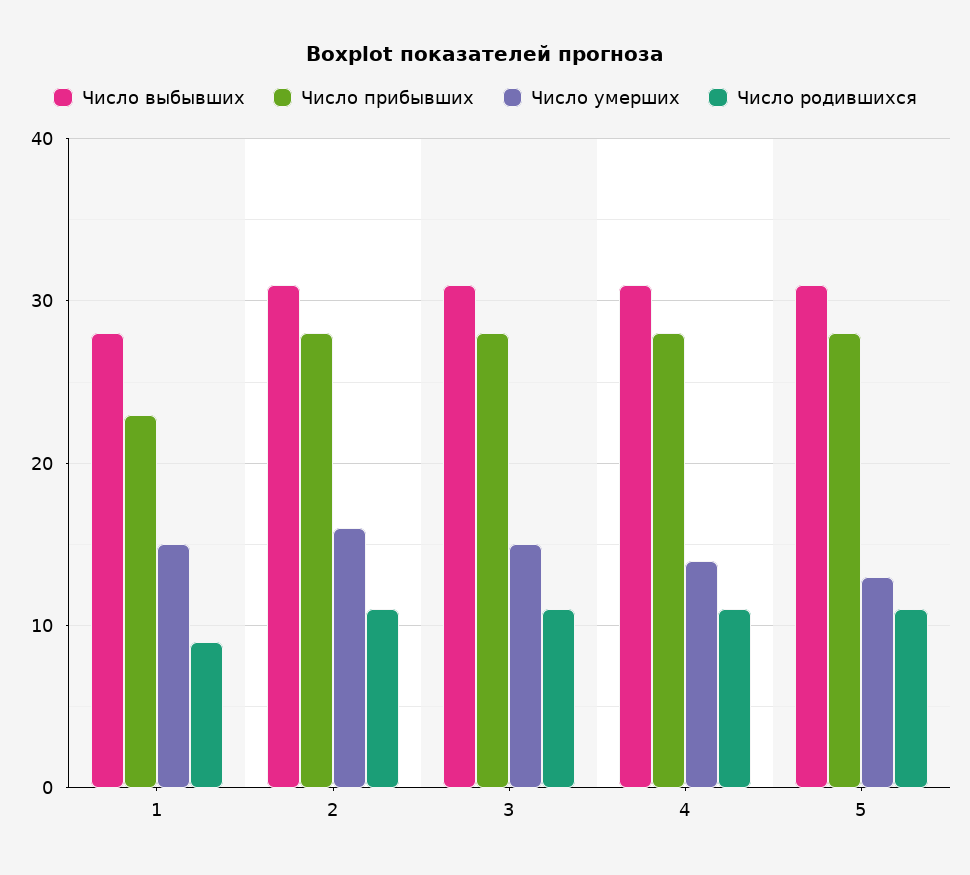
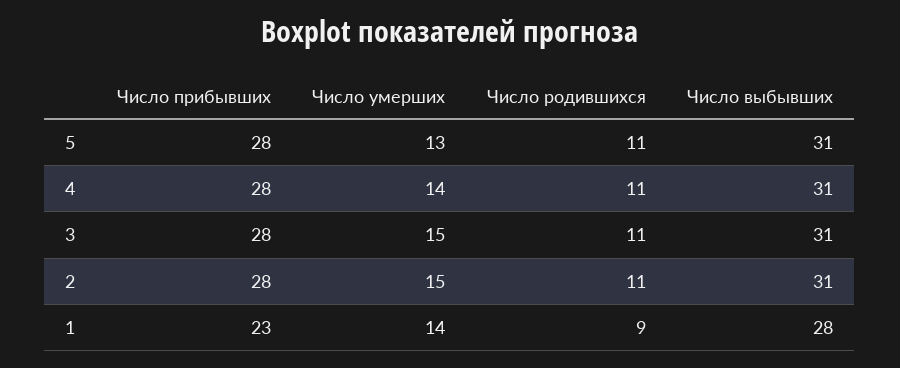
Число умерших, 1: 15 -> 14
Число умерших, 2: 16 -> 15

